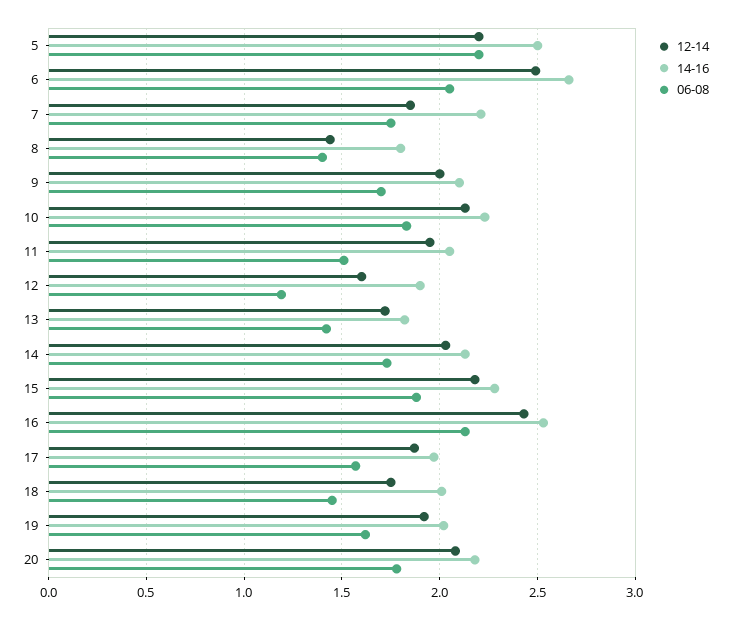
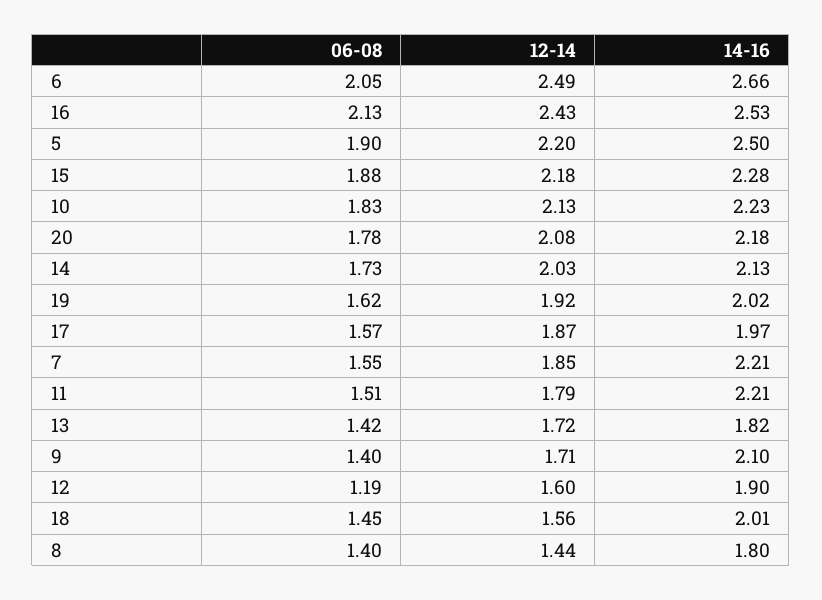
06-08, 5: 2.2 -> 1.9
06-08, 7: 1.75 -> 1.55
12-14, 9: 2 -> 1.71
06-08, 9: 1.7 -> 1.4
12-14, 11: 1.95 -> 1.79
14-16, 11: 2.05 -> 2.21
12-14, 18: 1.75 -> 1.56

